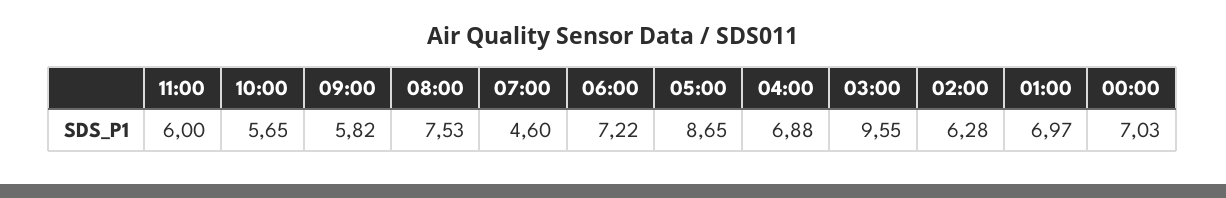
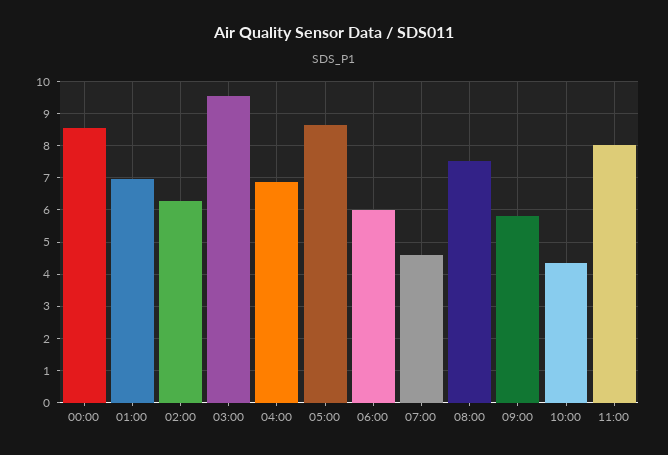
11:00: 6 -> 8
10:00: 5.65 -> 4.4
06:00: 7.22 -> 6
00:00: 7.03 -> 8.6

